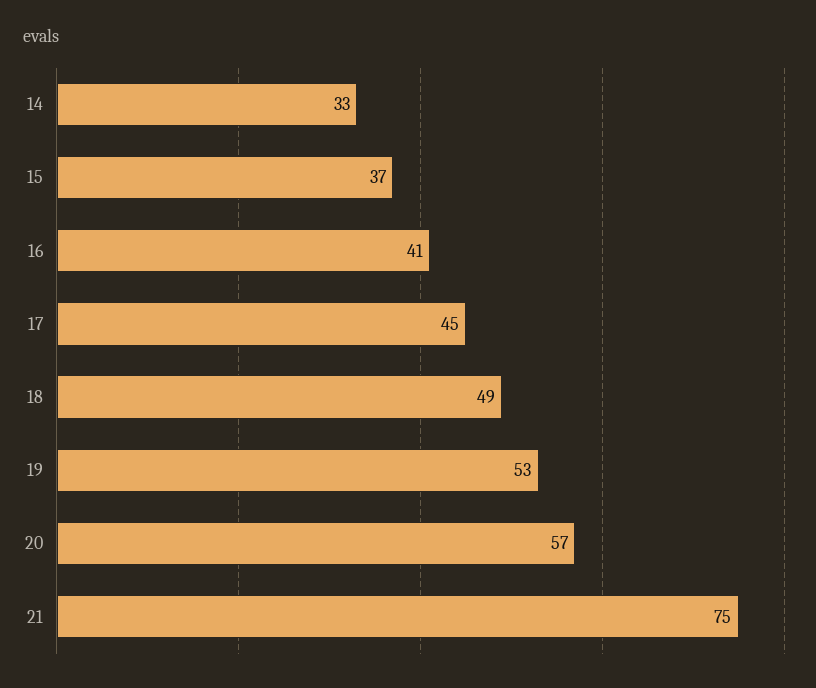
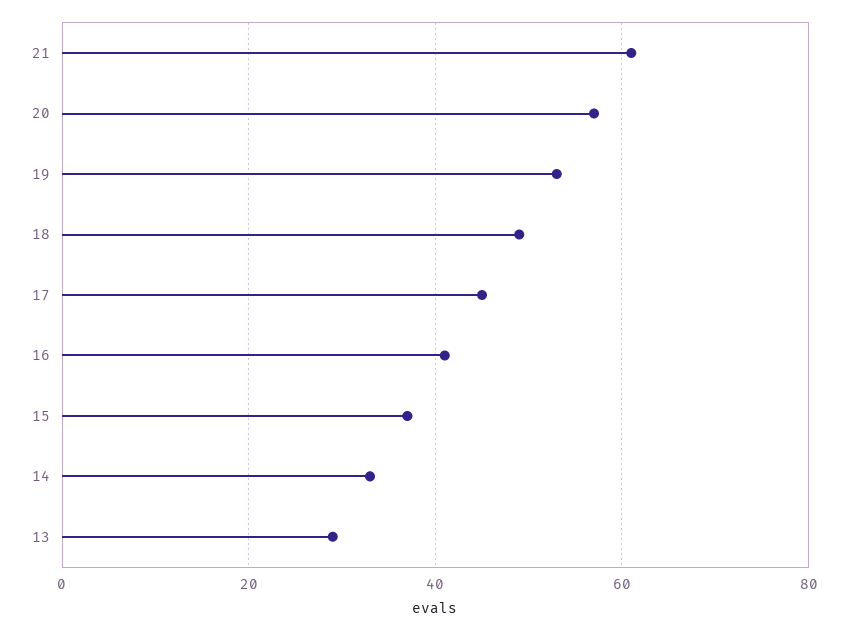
21: 75 -> 60
13: none -> 30

